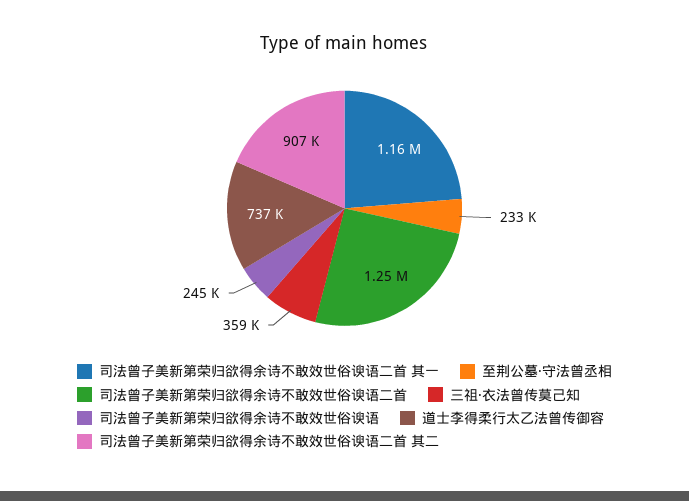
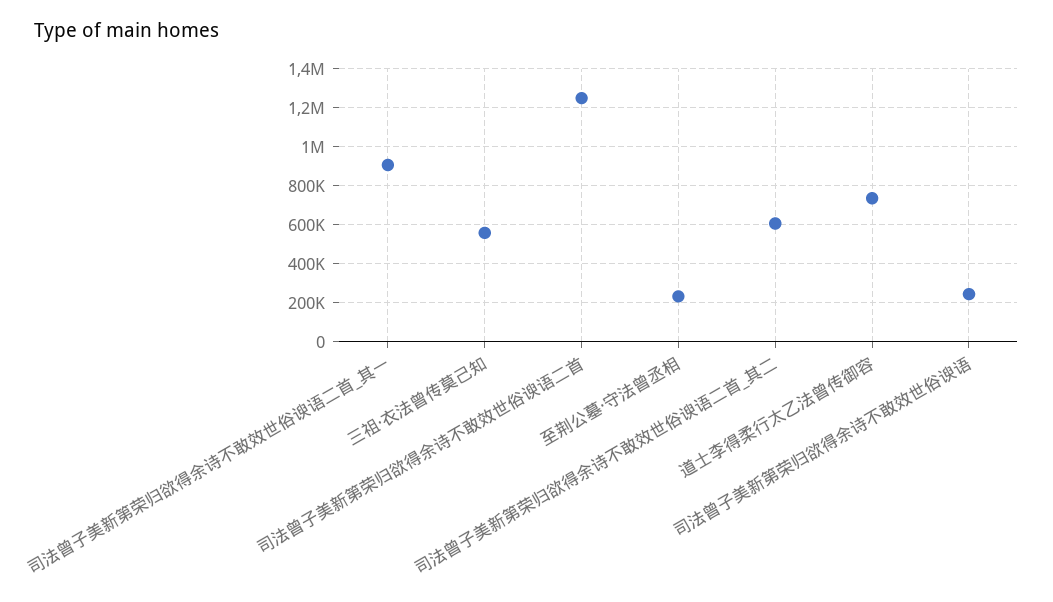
司法曾子美新第荣归欲得余诗不敢效世俗谀语二首 其一: 1160000 -> 900000
三祖·衣法曾传莫己知: 359000 -> 550000
司法曾子美新第荣归欲得余诗不敢效世俗谀语二首 其二: 907000 -> 600000

